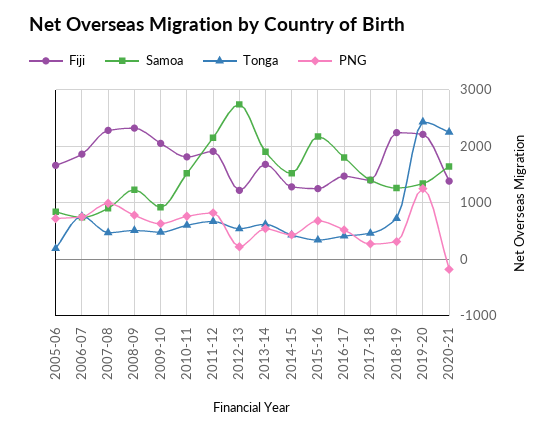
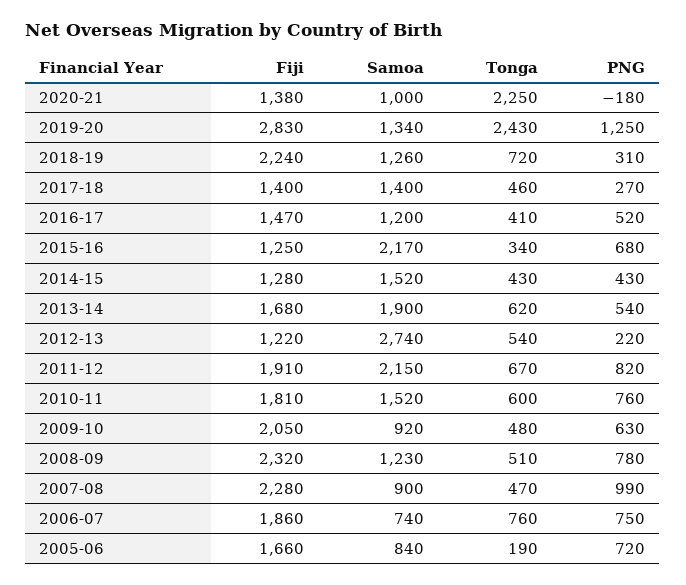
Samoa, 2016-17: 1800 -> 1200
Fiji, 2019-20: 2200 -> 2830
Samoa, 2020-21: 1600 -> 1000

